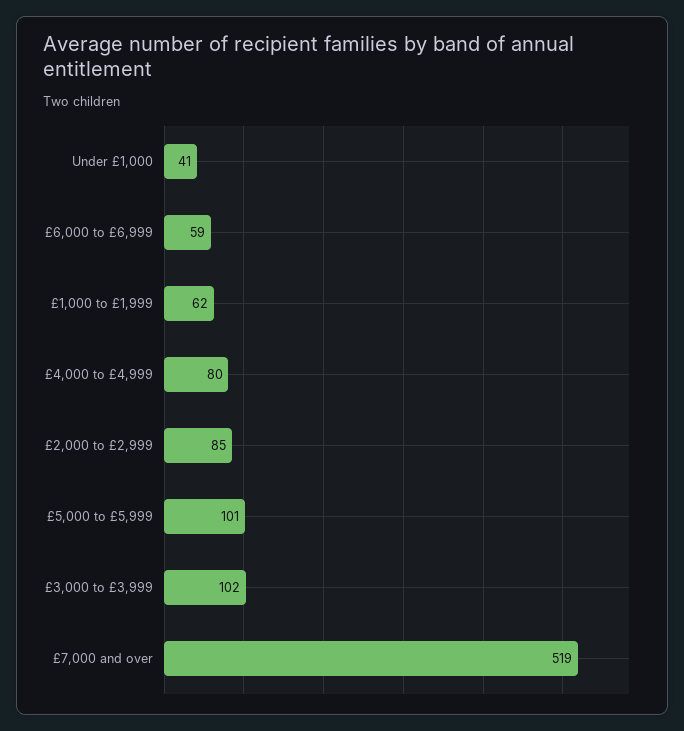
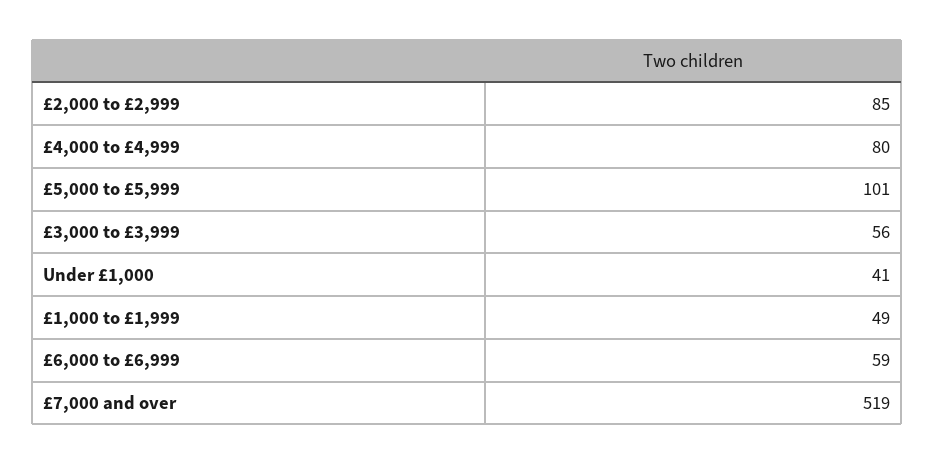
£1,000 to £1,999: 62 -> 49
£3,000 to £3,999: 102 -> 56

